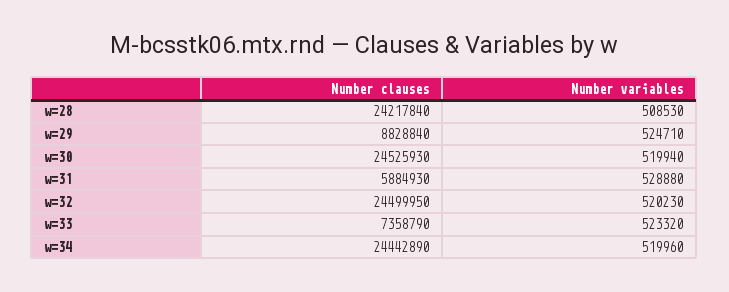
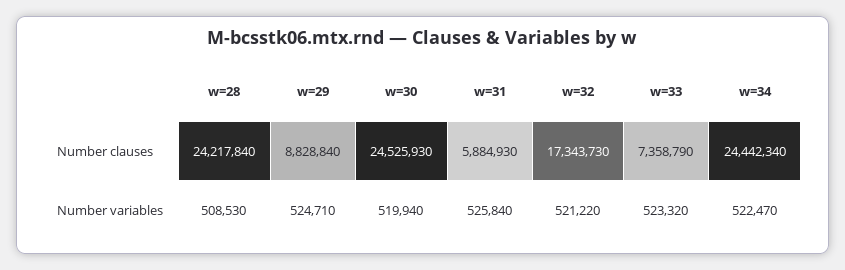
Number variables, w=31: 528880 -> 525840
Number clauses, w=32: 24499950 -> 17343730
Number variables, w=32: 520230 -> 521220
Number clauses, w=34: 24442890 -> 24442340
Number variables, w=34: 519960 -> 522470

